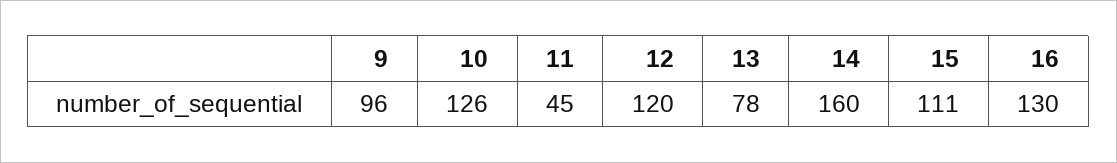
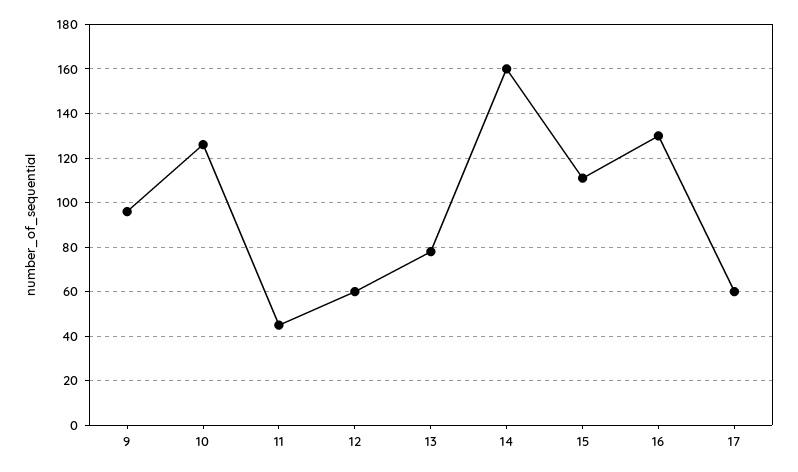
12: 120 -> 60
17: none -> 60

